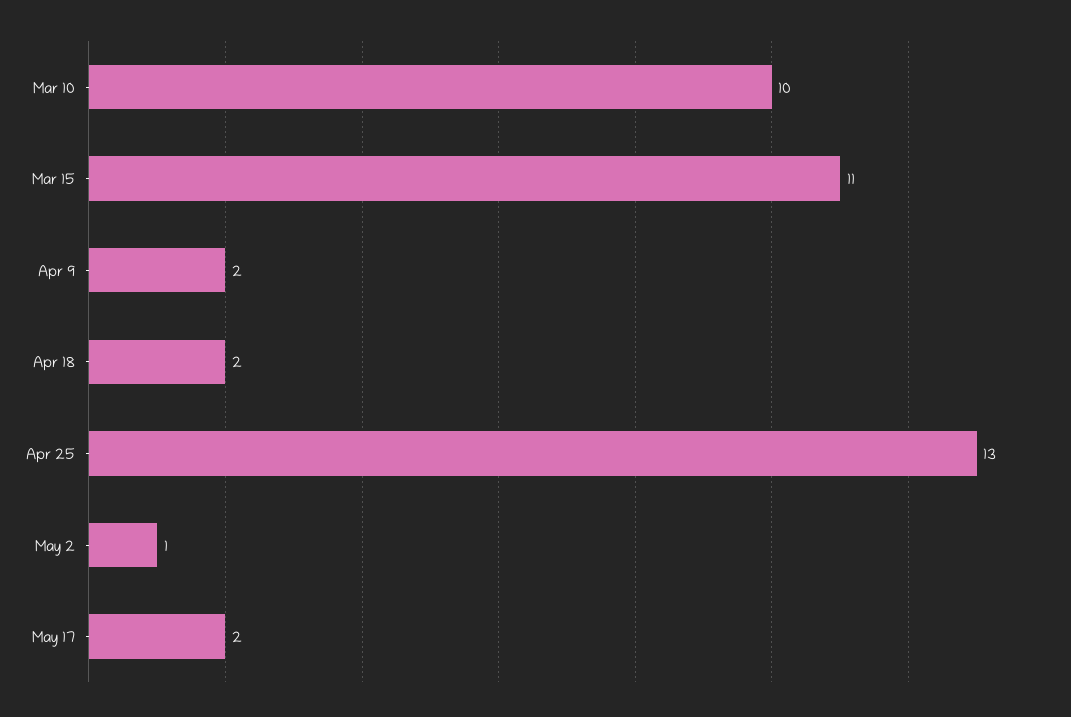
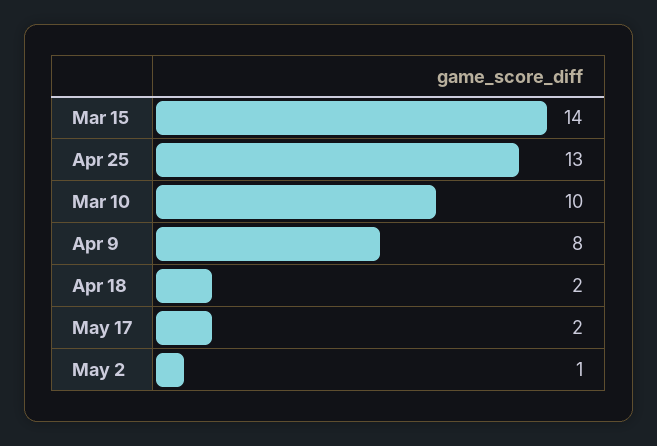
Mar 15: 11 -> 14
Apr 9: 2 -> 8

